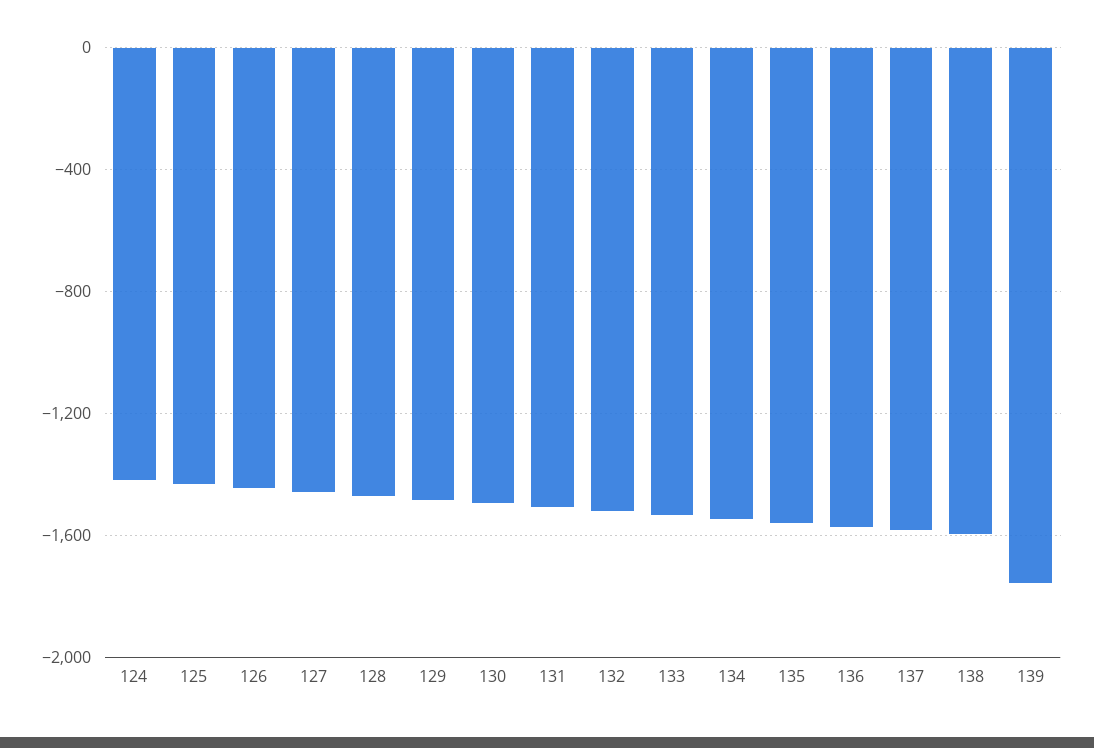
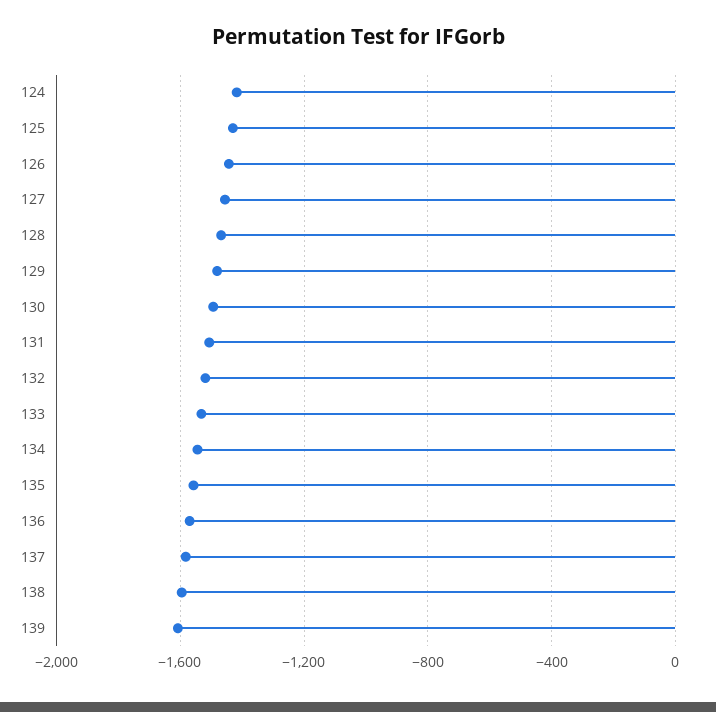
139: -1750 -> -1600

